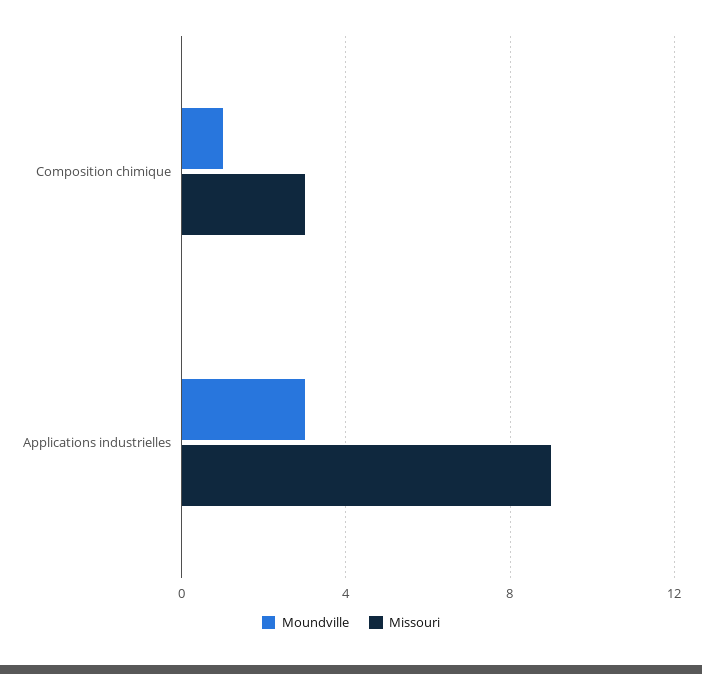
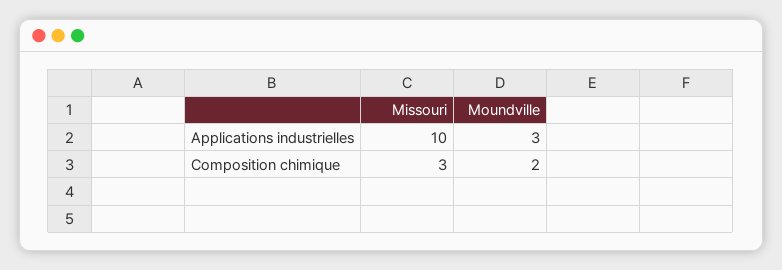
Moundville, Composition chimique: 1 -> 2
Missouri, Applications industrielles: 9 -> 10

